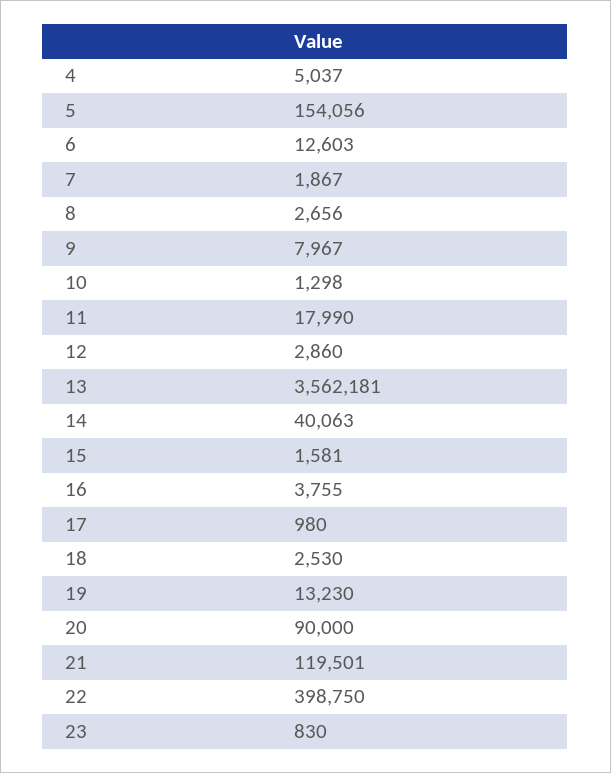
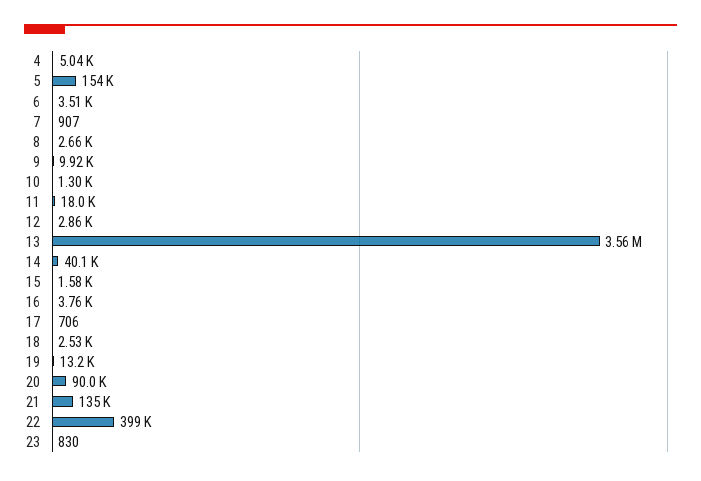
6: 12603 -> 3510
7: 1867 -> 907
9: 7967 -> 9920
17: 980 -> 706
21: 119501 -> 135000

